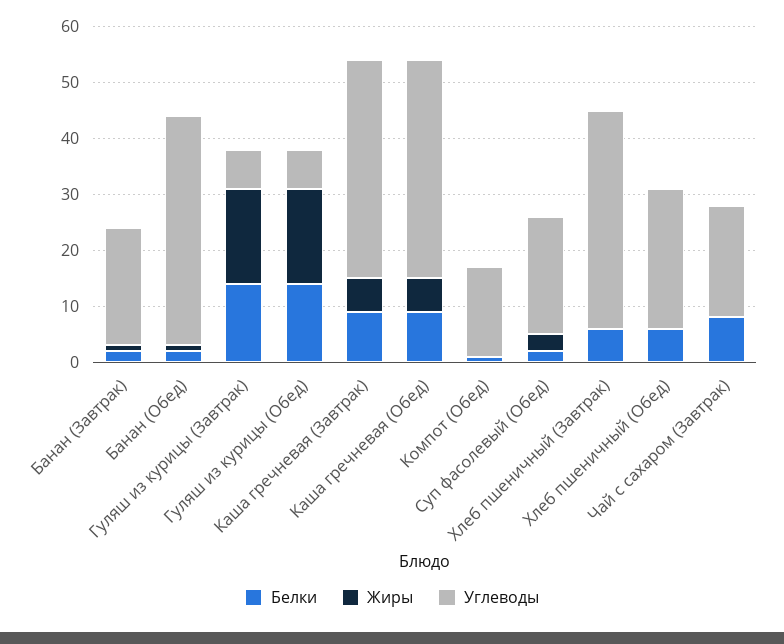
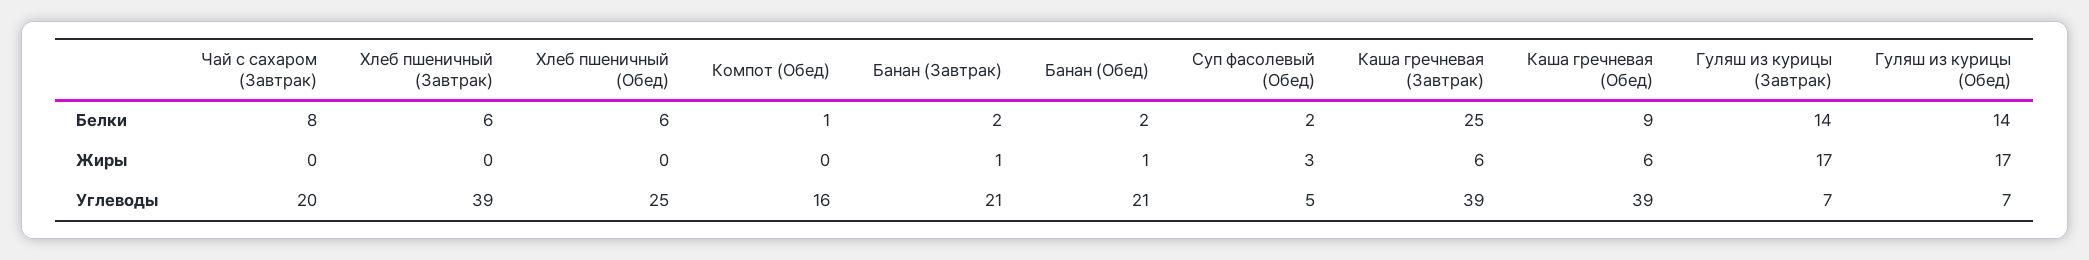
Углеводы, Банан (Обед): 40 -> 21
Белки, Каша гречневая (Завтрак): 10 -> 25
Углеводы, Суп фасолевый (Обед): 20 -> 5

